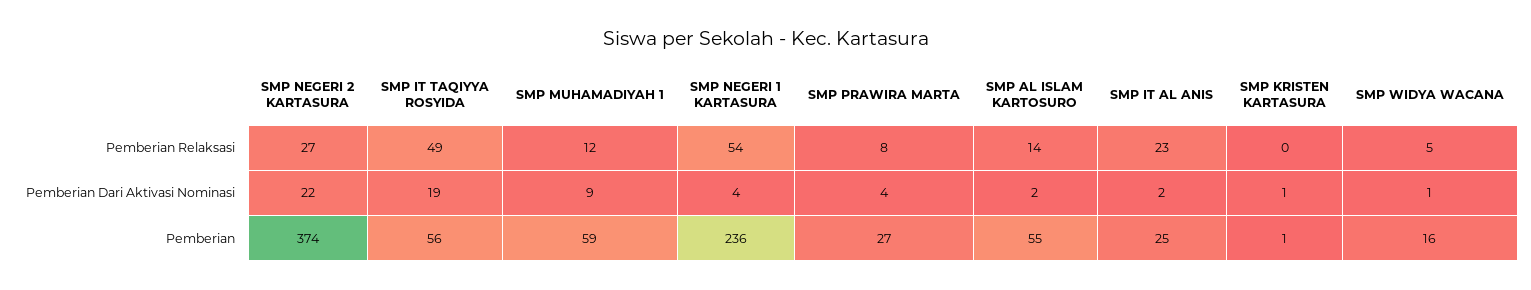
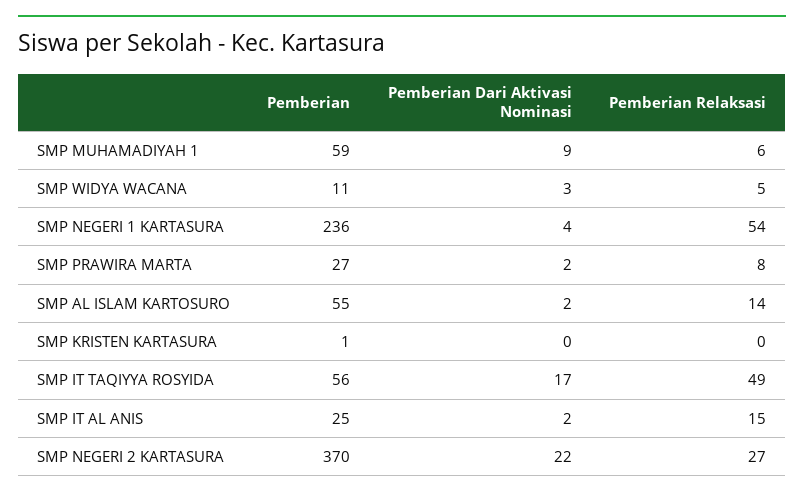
SMP MUHAMADIYAH 1, Pemberian Relaksasi: 12 -> 6
SMP IT AL ANIS, Pemberian Relaksasi: 23 -> 15
SMP IT TAQIYYA ROSYIDA, Pemberian Dari Aktivasi Nominasi: 19 -> 17
SMP PRAWIRA MARTA, Pemberian Dari Aktivasi Nominasi: 4 -> 2
SMP KRISTEN KARTASURA, Pemberian Dari Aktivasi Nominasi: 1 -> 0
SMP WIDYA WACANA, Pemberian Dari Aktivasi Nominasi: 1 -> 3
SMP NEGERI 2 KARTASURA, Pemberian: 374 -> 370
SMP WIDYA WACANA, Pemberian: 16 -> 11

